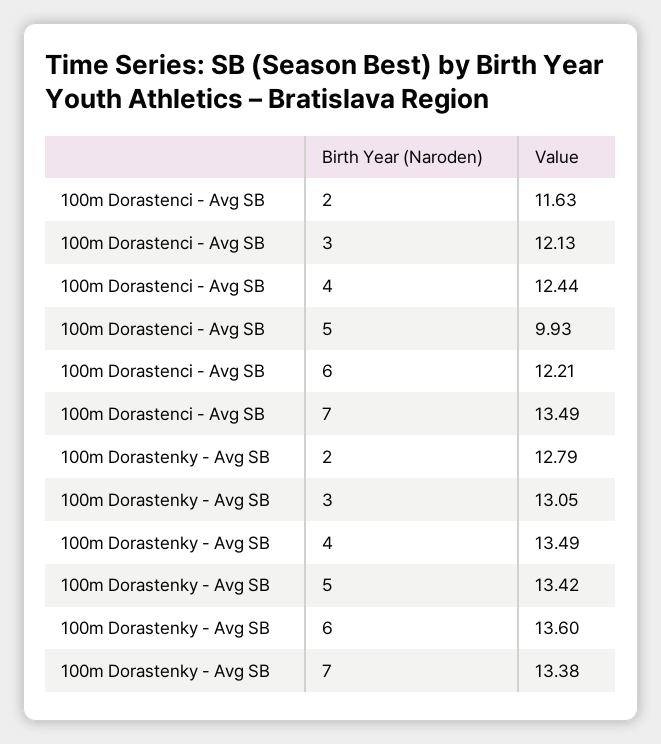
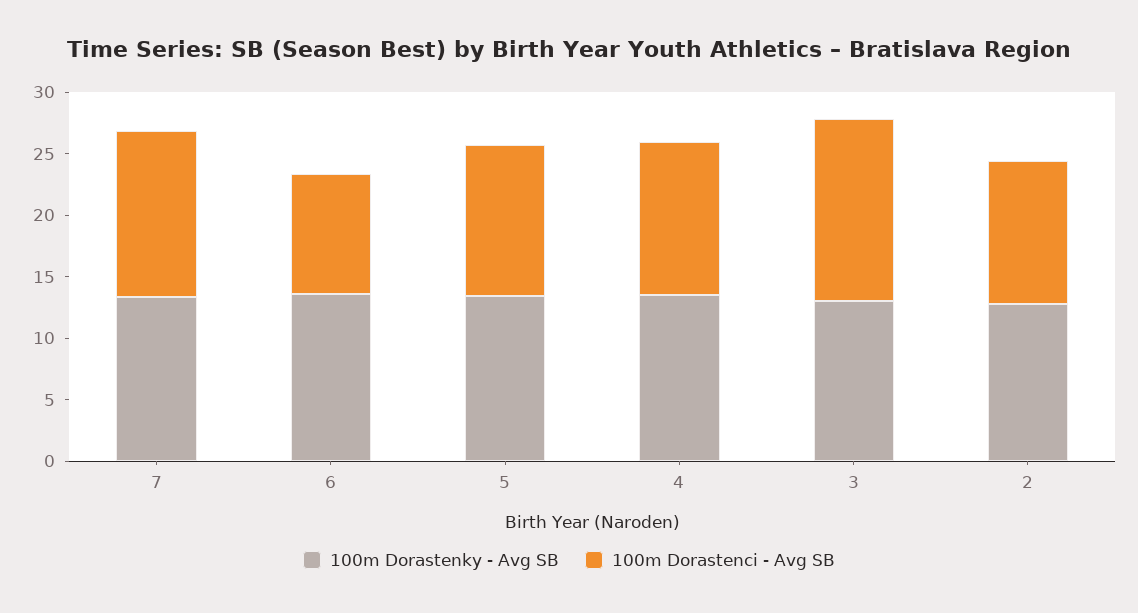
100m Dorastenci - Avg SB, 3: 12.13 -> 15
100m Dorastenci - Avg SB, 5: 9.93 -> 12
100m Dorastenci - Avg SB, 6: 12.21 -> 10

